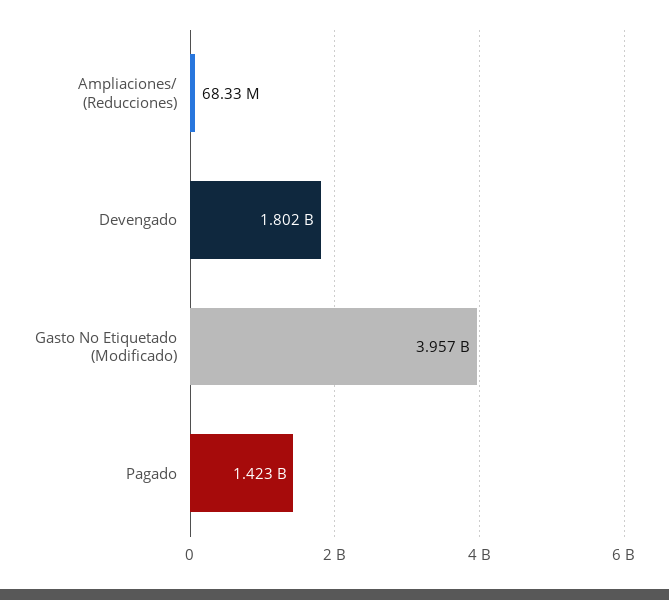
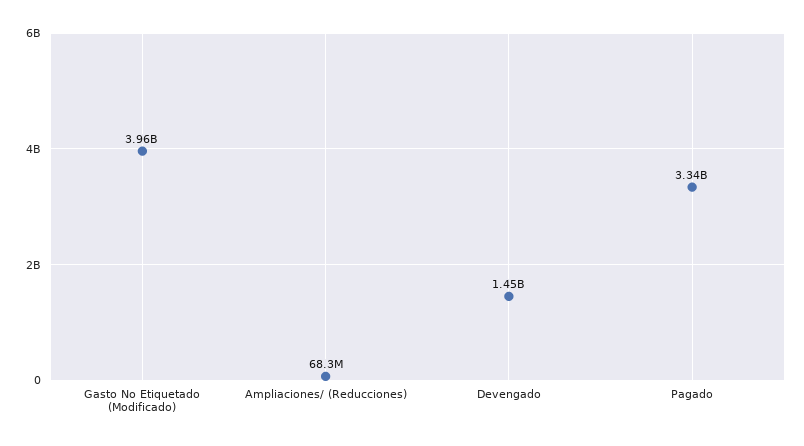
Devengado: 1802000000 -> 1450000000
Pagado: 1423000000 -> 3340000000

